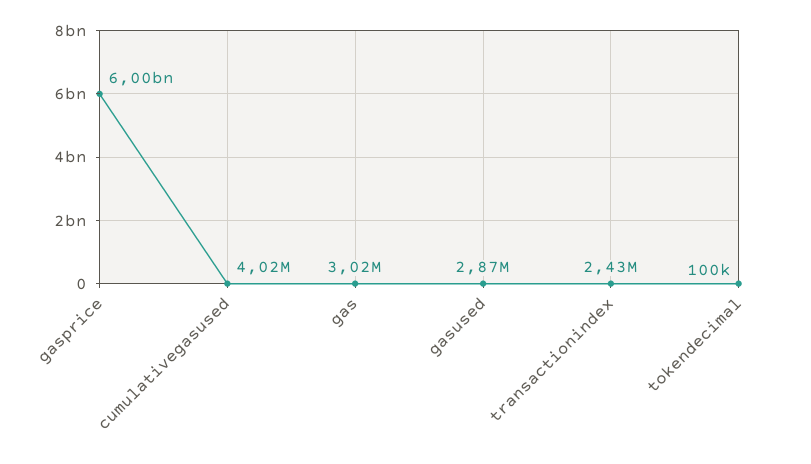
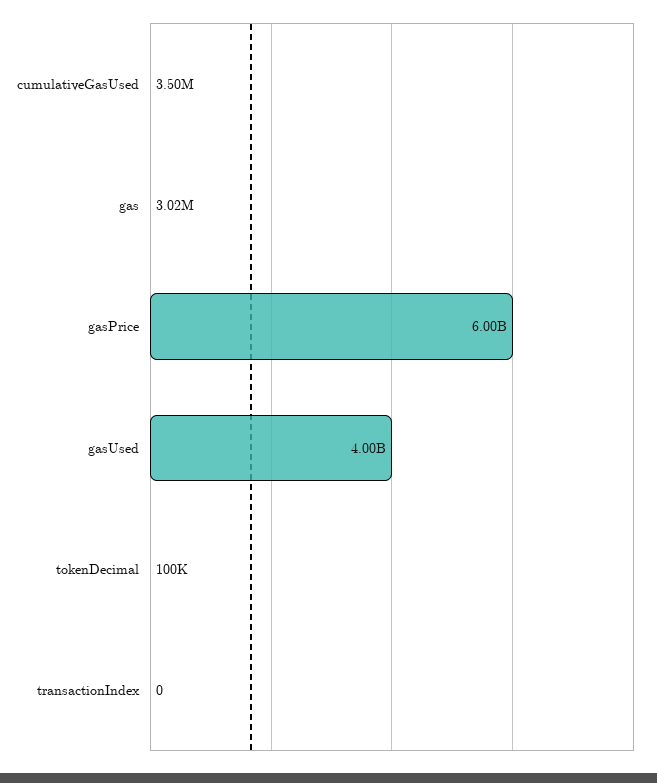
cumulativegasused: 4020000 -> 3500000
gasused: 2870000 -> 4000000000
transactionindex: 2430000 -> 0

